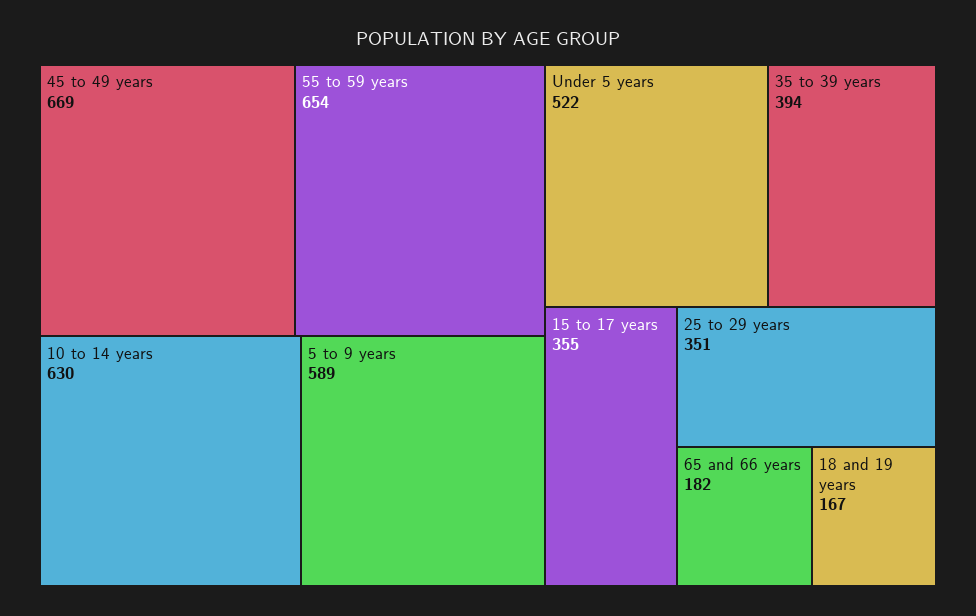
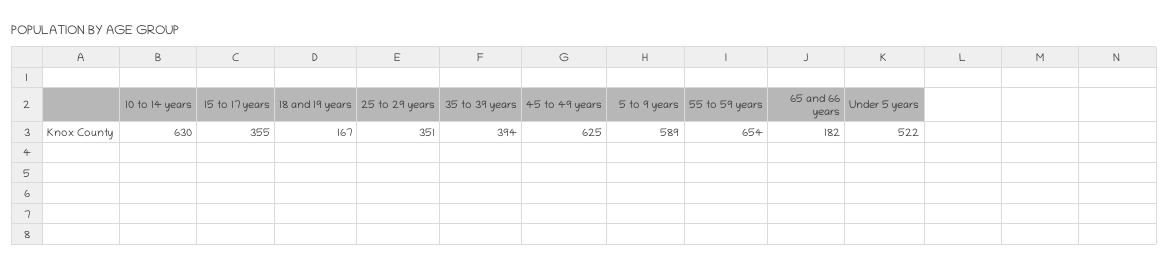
45 to 49 years: 669 -> 625

